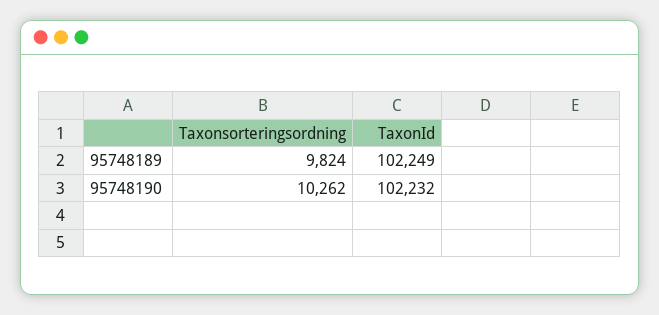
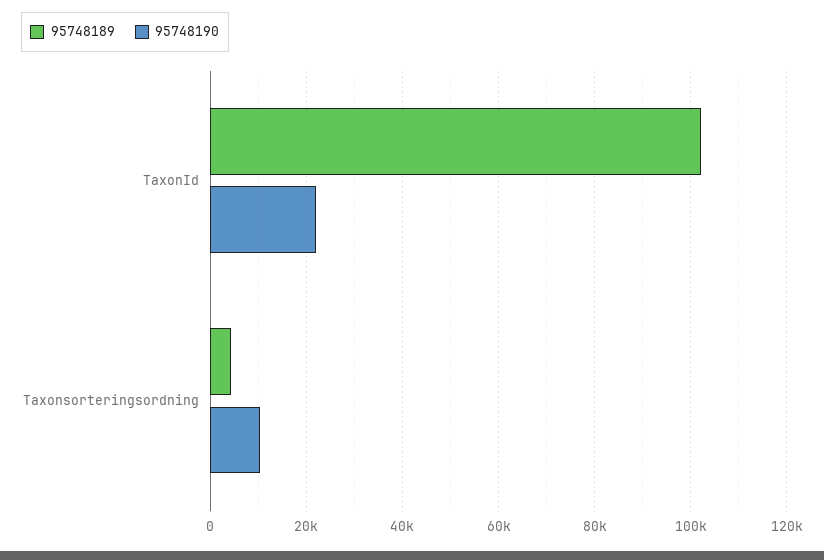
95748189, Taxonsorteringsordning: 9824 -> 4000
95748190, TaxonId: 102232 -> 22000

